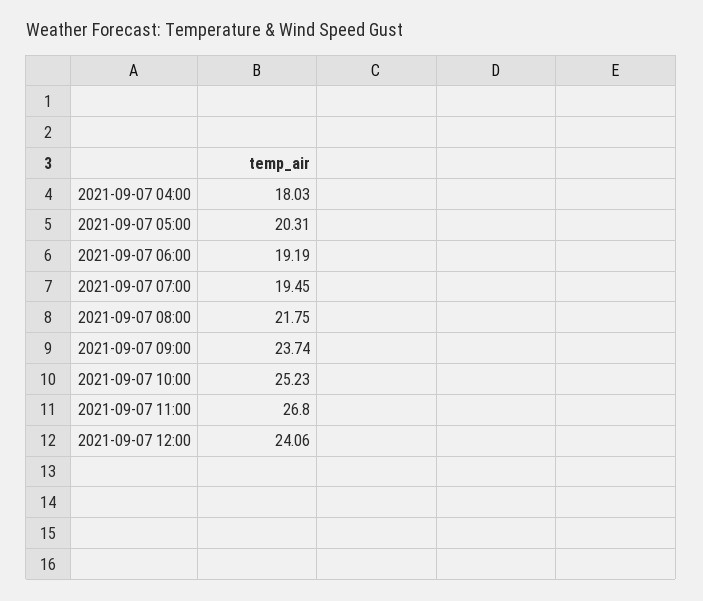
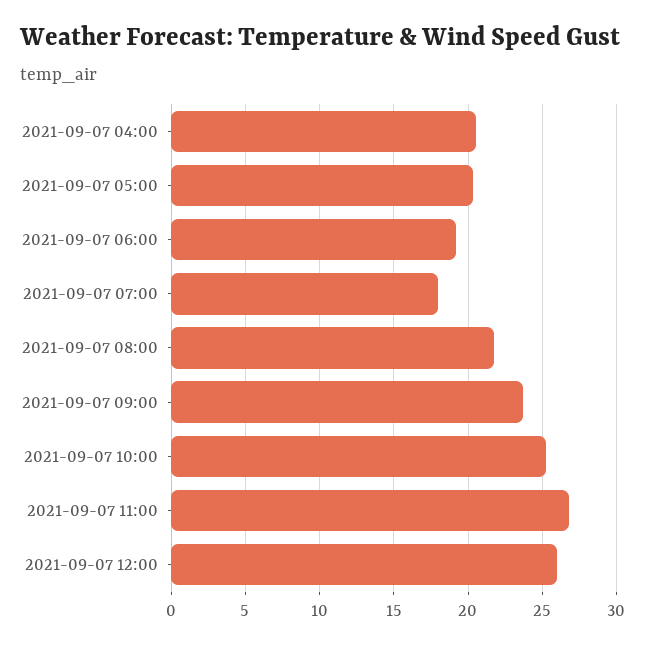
2021-09-07 04:00: 18.03 -> 20.5
2021-09-07 07:00: 19.45 -> 18
2021-09-07 12:00: 24.06 -> 26

